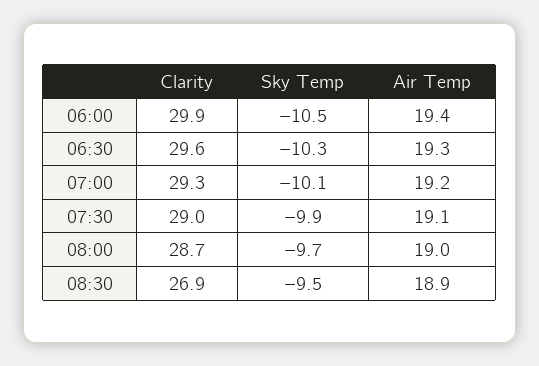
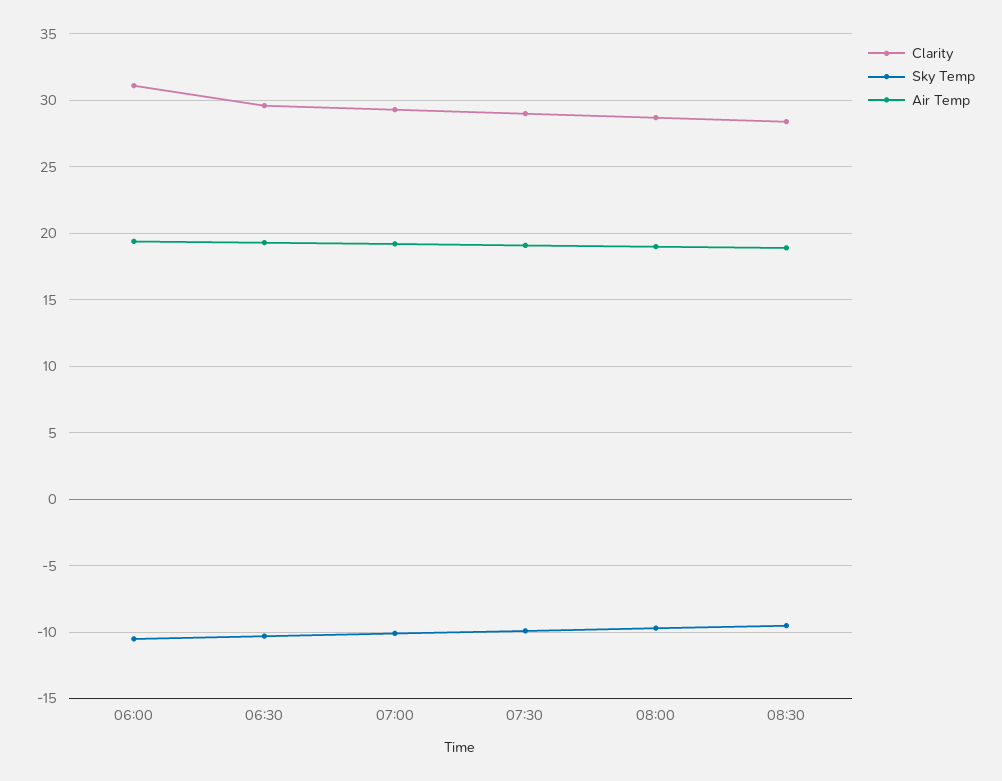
Clarity, 06:00: 29.9 -> 31
Clarity, 08:30: 26.9 -> 28.5

